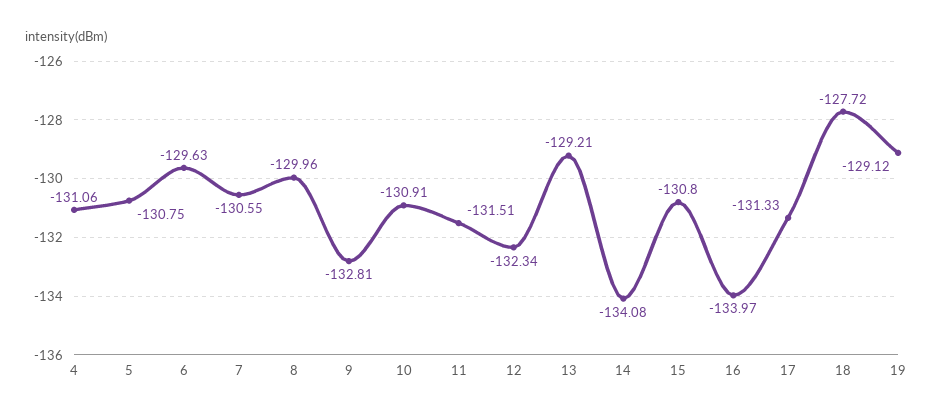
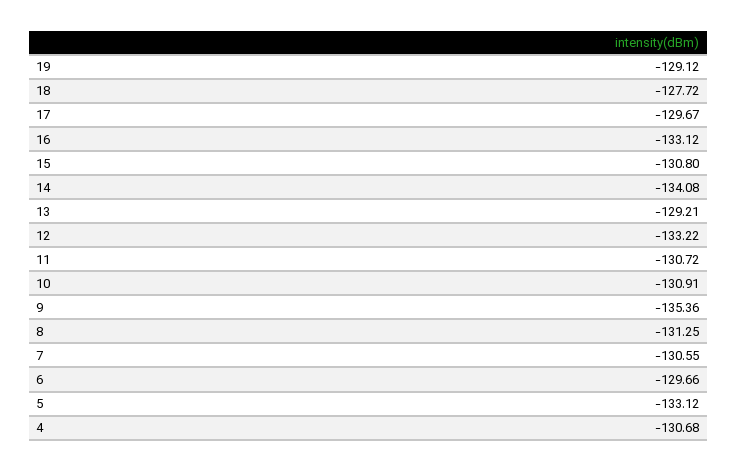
4: -131.06 -> -130.68
5: -130.75 -> -133.12
6: -129.63 -> -129.66
8: -129.96 -> -131.25
9: -132.81 -> -135.36
11: -131.51 -> -130.72
12: -132.34 -> -133.22
16: -133.97 -> -133.12
17: -131.33 -> -129.67

